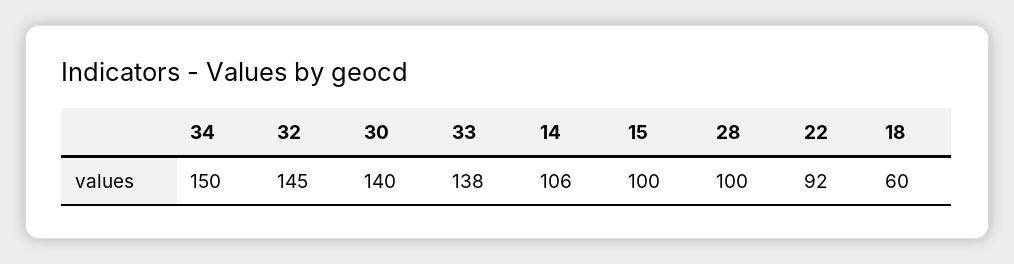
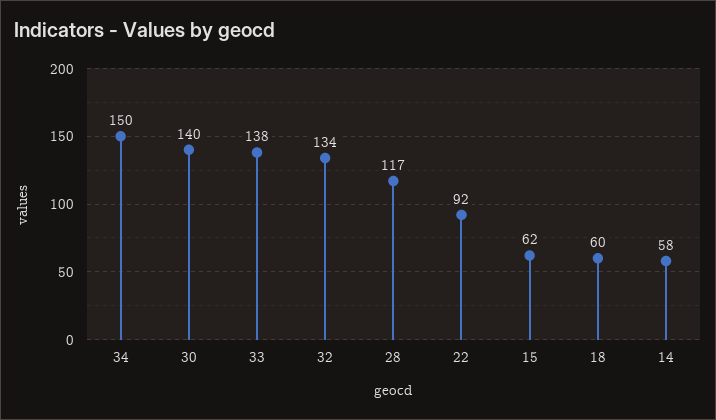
32: 145 -> 134
14: 106 -> 58
15: 100 -> 62
28: 100 -> 117

